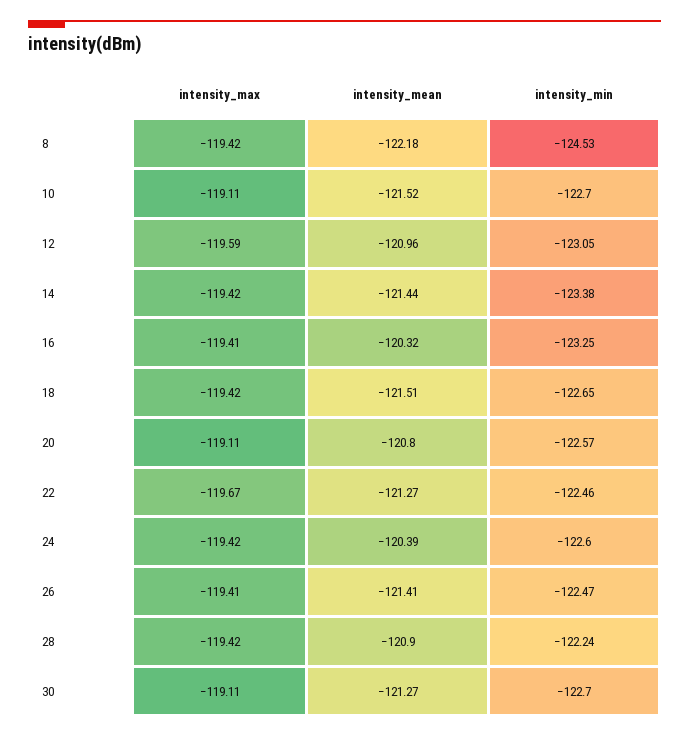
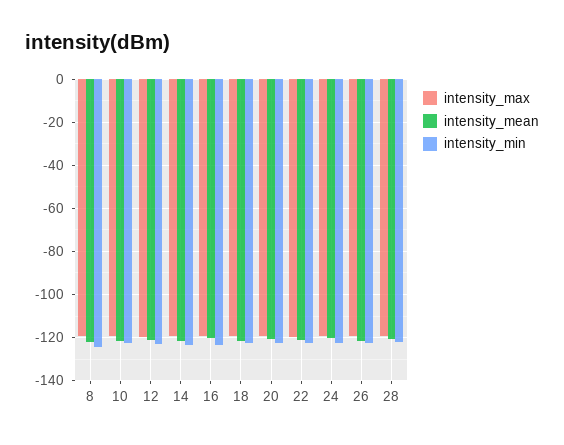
intensity_max, 30: -119.11 -> none
intensity_mean, 30: -121.27 -> none
intensity_min, 30: -122.7 -> none

